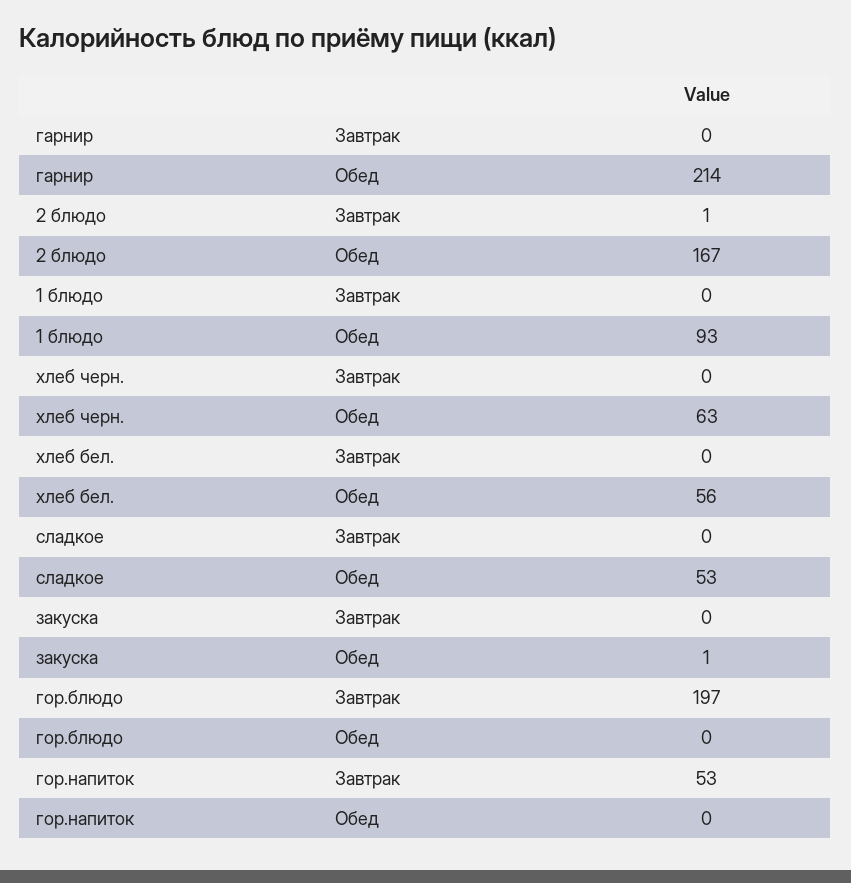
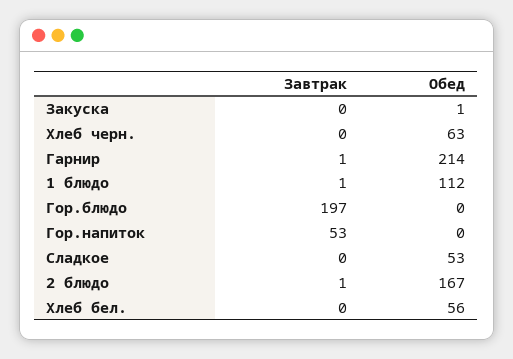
гарнир, Завтрак: 0 -> 1
1 блюдо, Завтрак: 0 -> 1
1 блюдо, Обед: 93 -> 112

